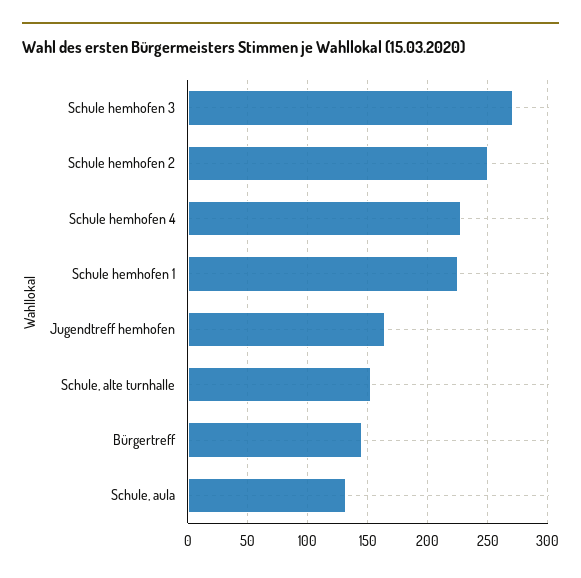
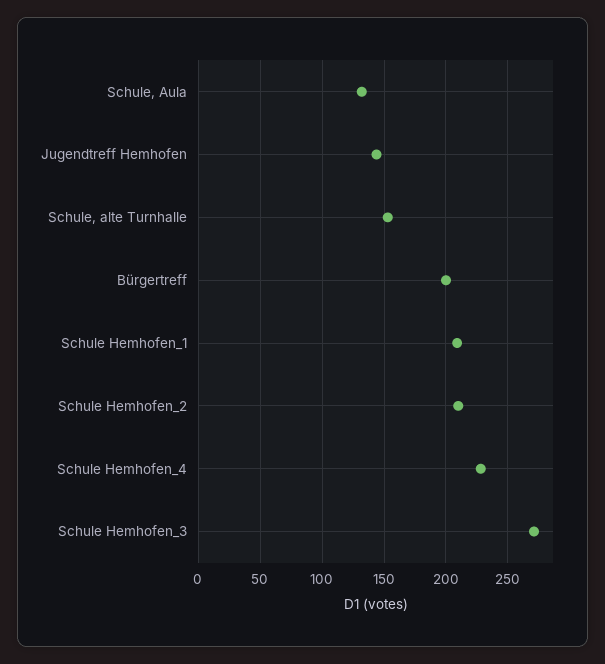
Schule hemhofen 2: 250 -> 210
Schule hemhofen 1: 225 -> 210
Jugendtreff hemhofen: 165 -> 145
Bürgertreff: 145 -> 200

